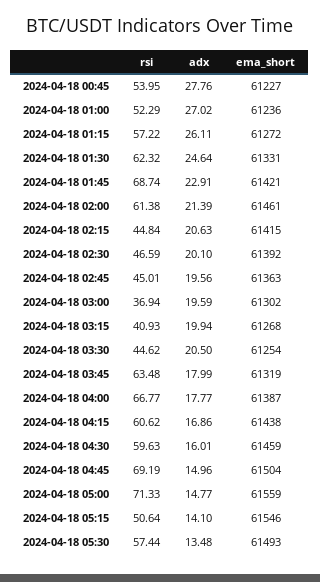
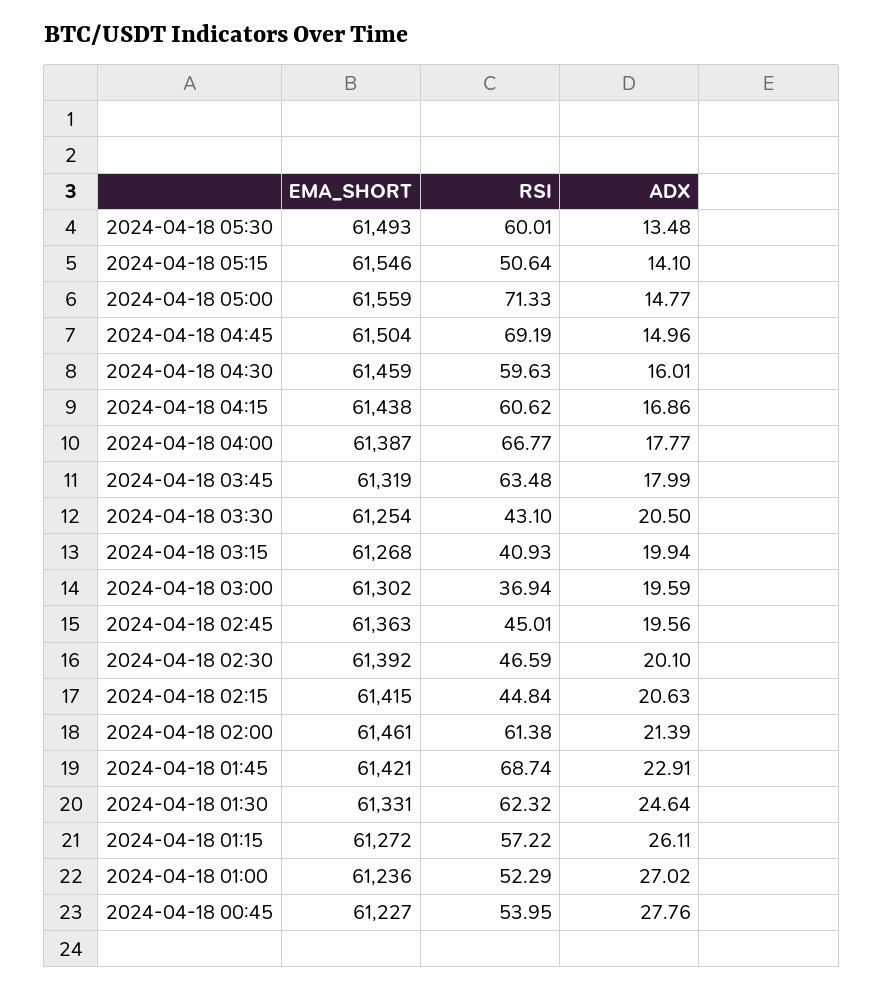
rsi, 2024-04-18 03:30: 44.62 -> 43.1
rsi, 2024-04-18 05:30: 57.44 -> 60.01

